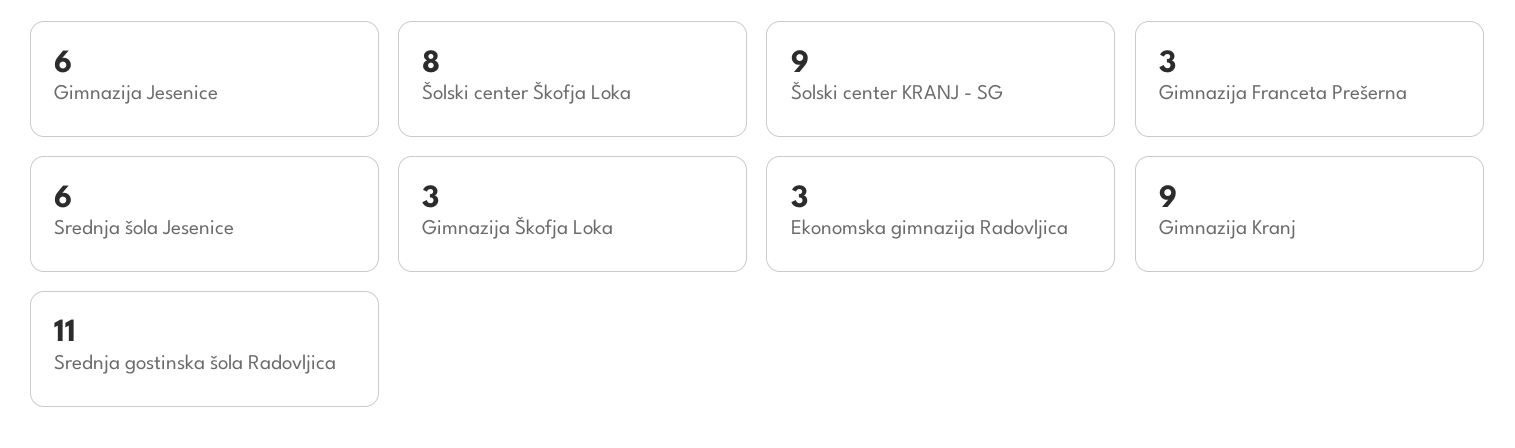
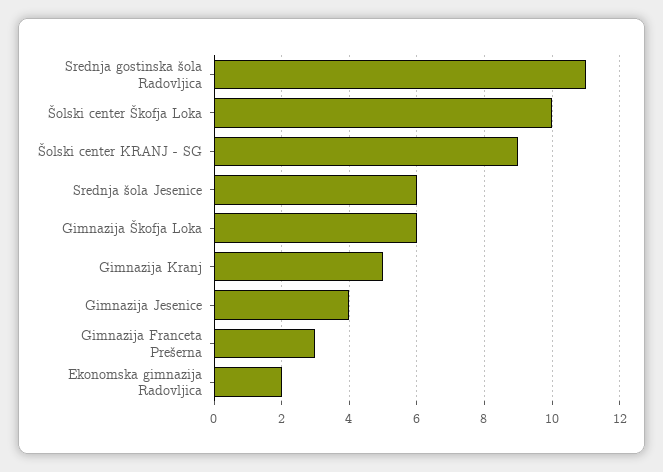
Gimnazija Jesenice: 6 -> 4
Šolski center Škofja Loka: 8 -> 10
Gimnazija Škofja Loka: 3 -> 6
Ekonomska gimnazija Radovljica: 3 -> 2
Gimnazija Kranj: 9 -> 5

